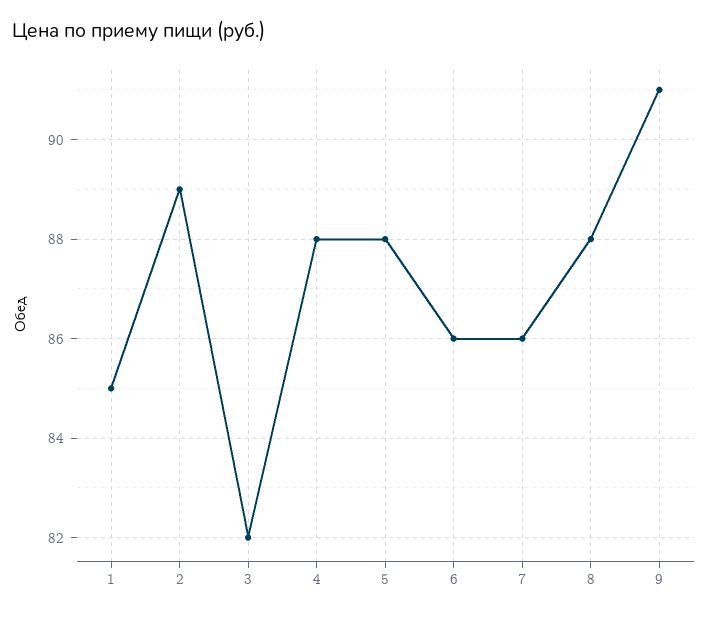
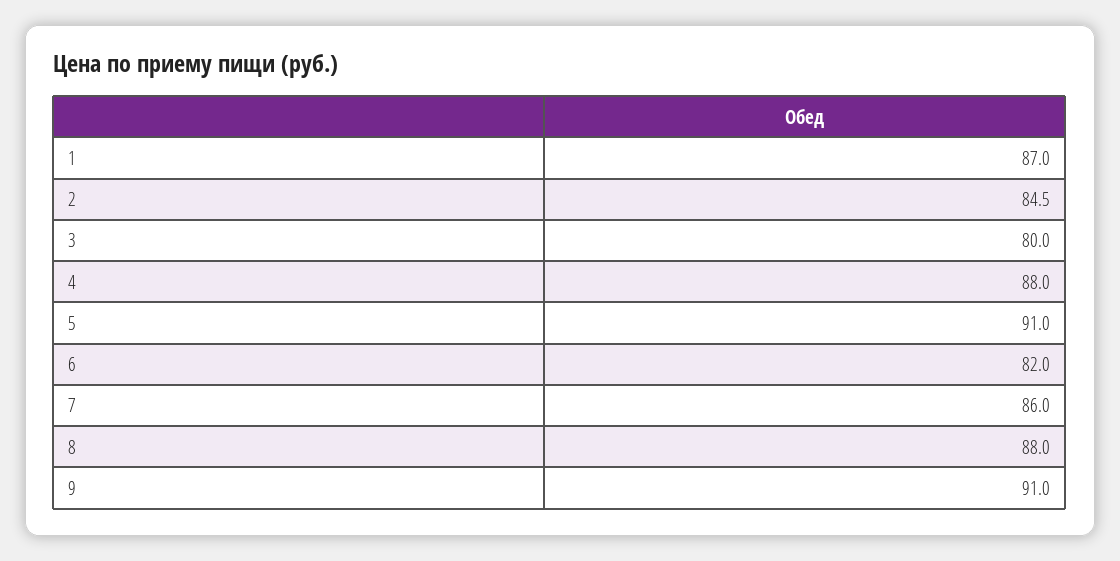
1: 85 -> 87
2: 89 -> 84.5
3: 82 -> 80
5: 88 -> 91
6: 86 -> 82

